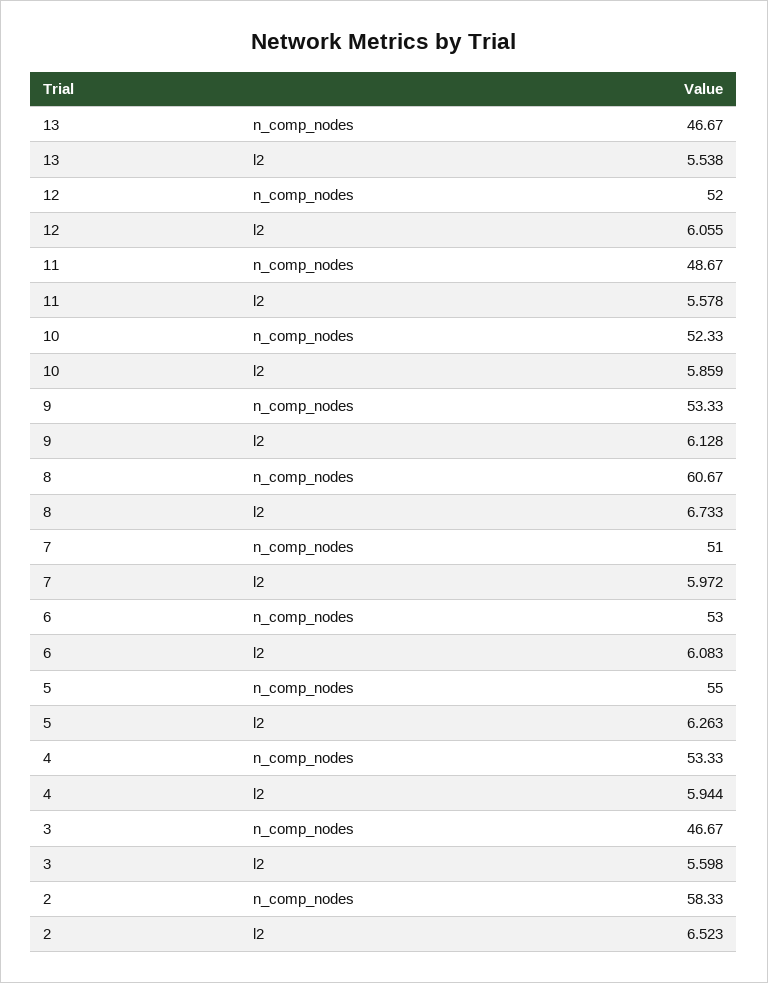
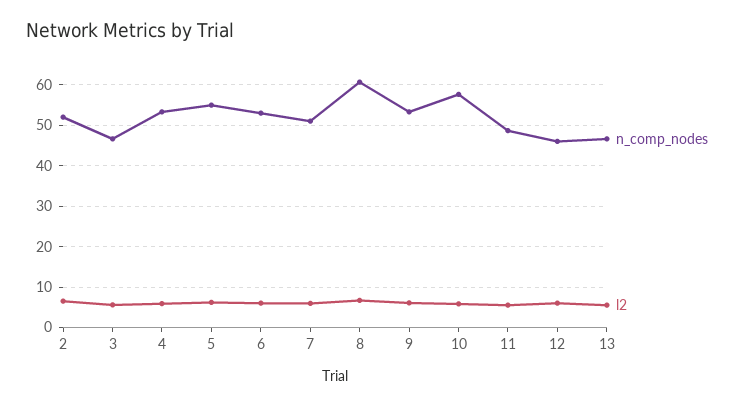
n_comp_nodes, 12: 52 -> 46
n_comp_nodes, 10: 52.33 -> 58
n_comp_nodes, 2: 58.33 -> 52

